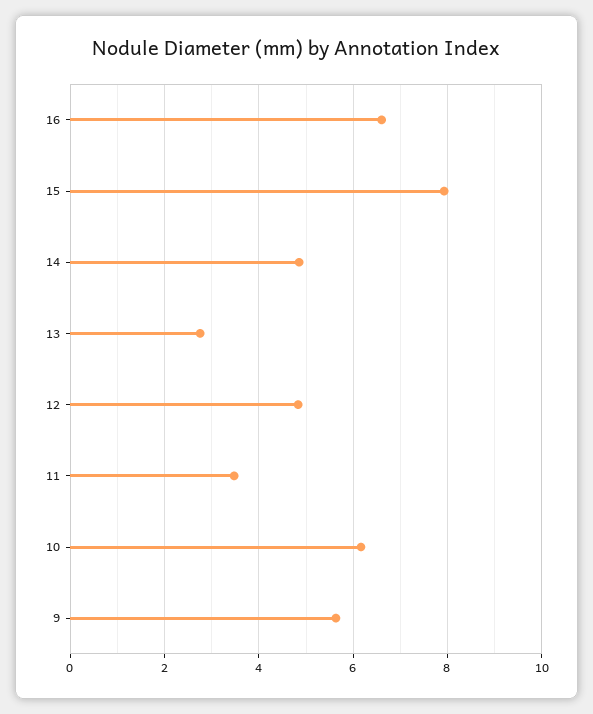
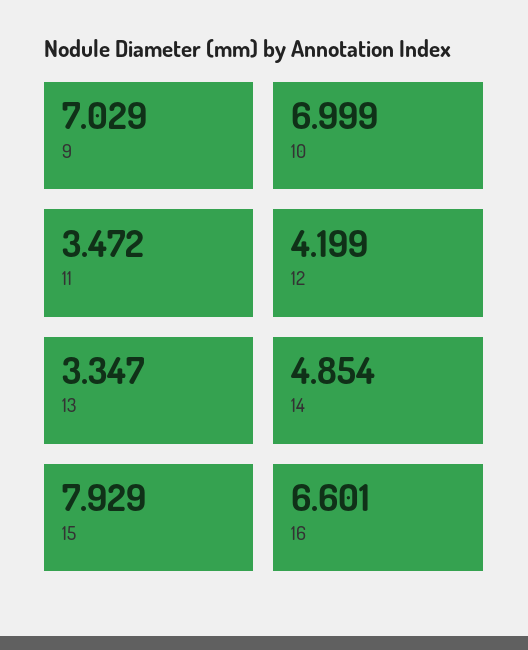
13: 2.8 -> 3.347
12: 4.8 -> 4.199
10: 6.2 -> 6.999
9: 5.6 -> 7.029

